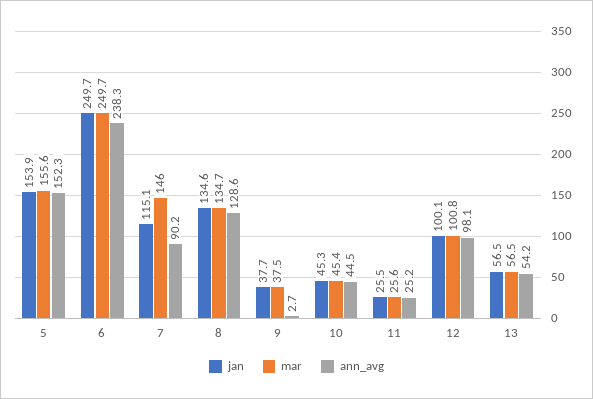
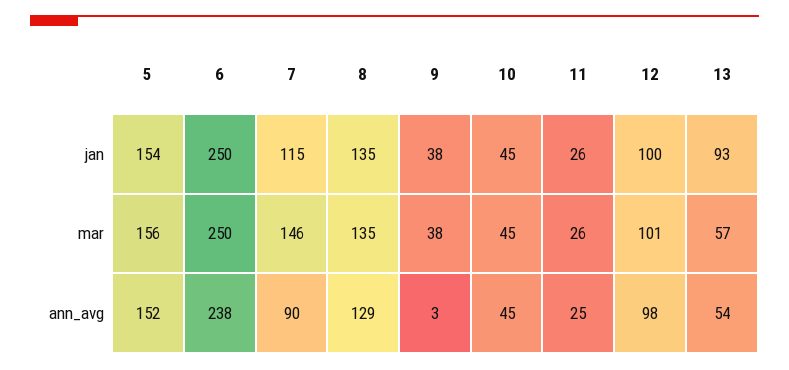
jan, 13: 56.5 -> 93

